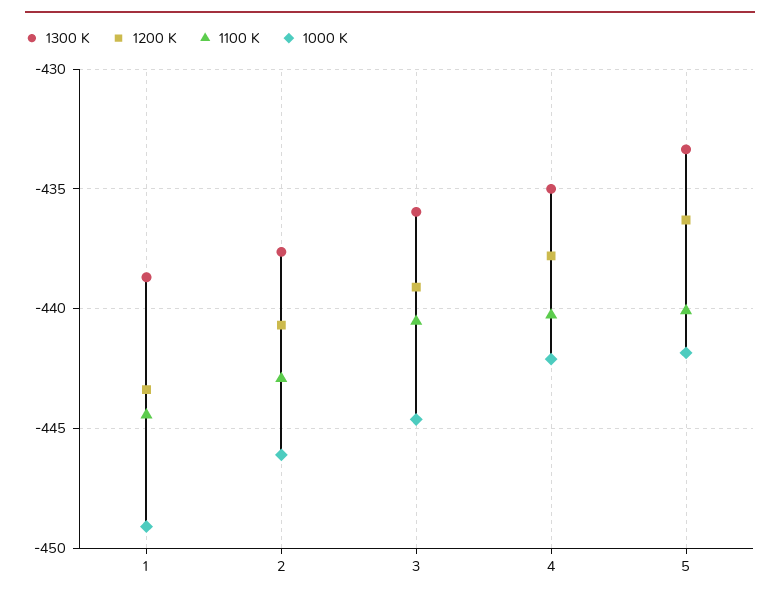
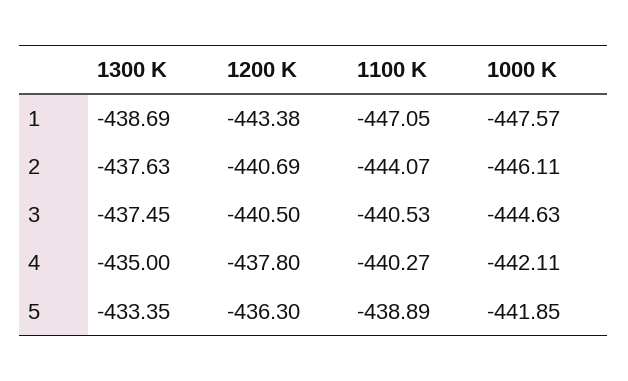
1100 K, 1: -444.5 -> -447.05
1000 K, 1: -449 -> -447.57
1100 K, 2: -443 -> -444.07
1300 K, 3: -436 -> -437.45
1200 K, 3: -439 -> -440.5
1100 K, 5: -440 -> -438.89

